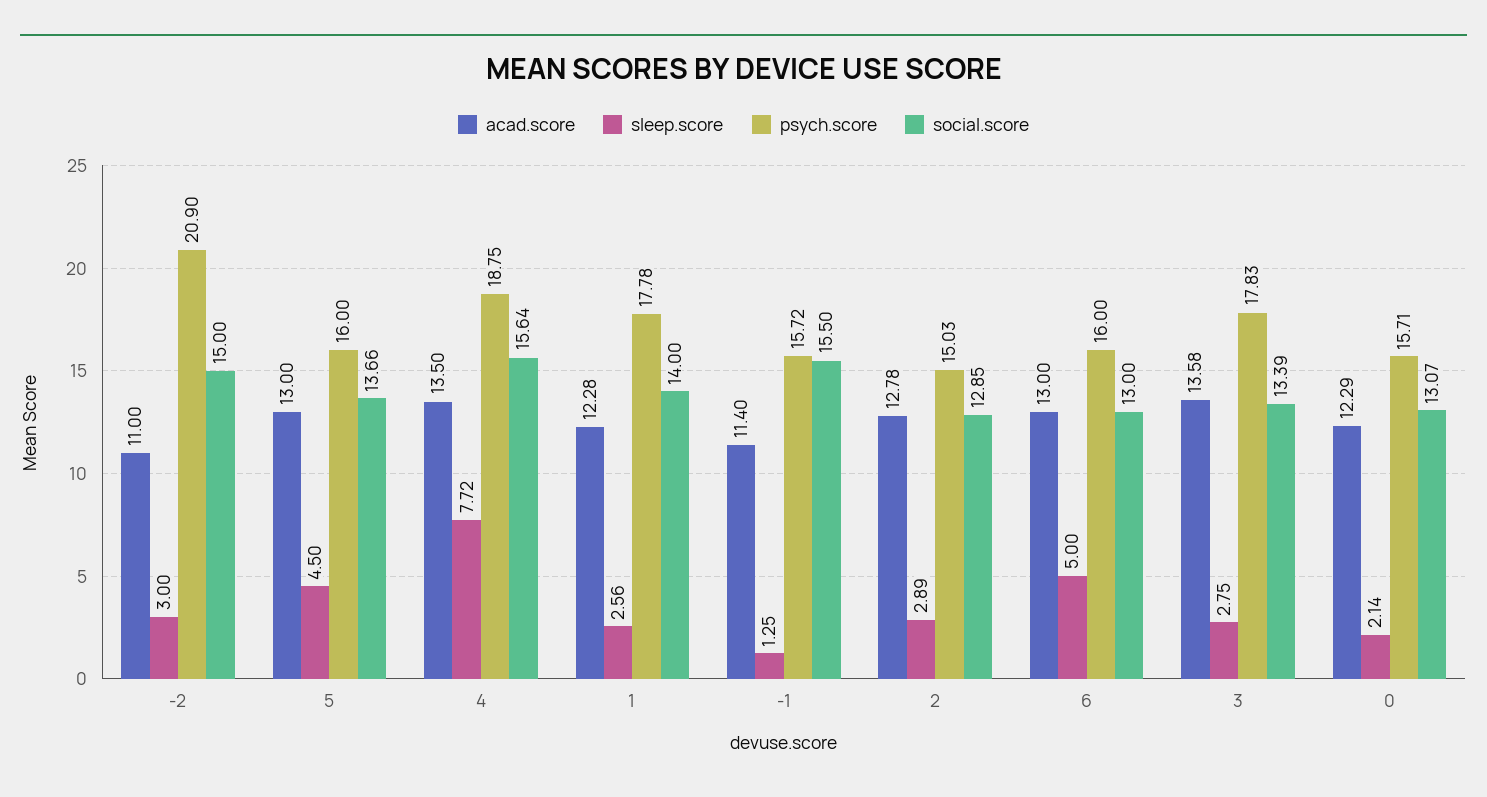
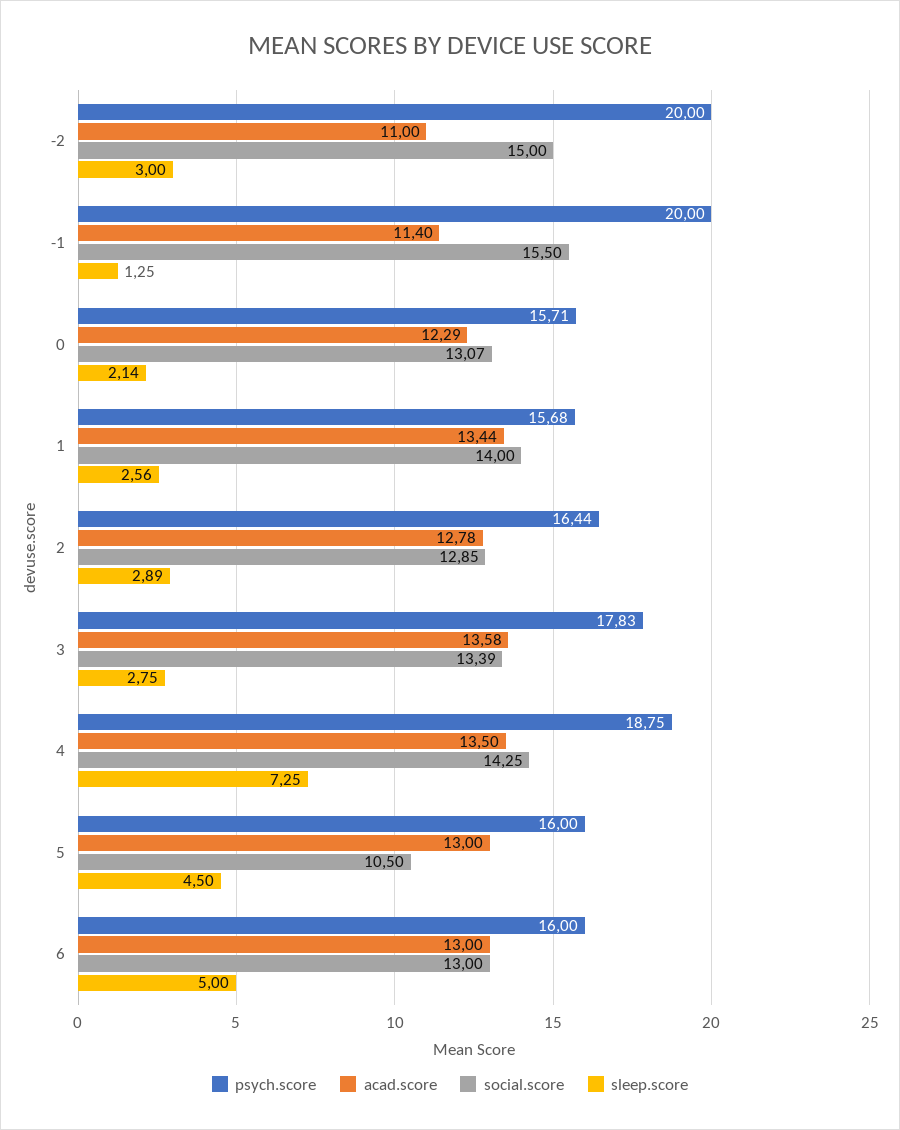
psych.score, -2: 20.9 -> 20
social.score, 5: 13.66 -> 10.5
sleep.score, 4: 7.72 -> 7.25
social.score, 4: 15.64 -> 14.25
acad.score, 1: 12.28 -> 13.44
psych.score, 1: 17.78 -> 15.68
psych.score, -1: 15.72 -> 20
psych.score, 2: 15.03 -> 16.44

